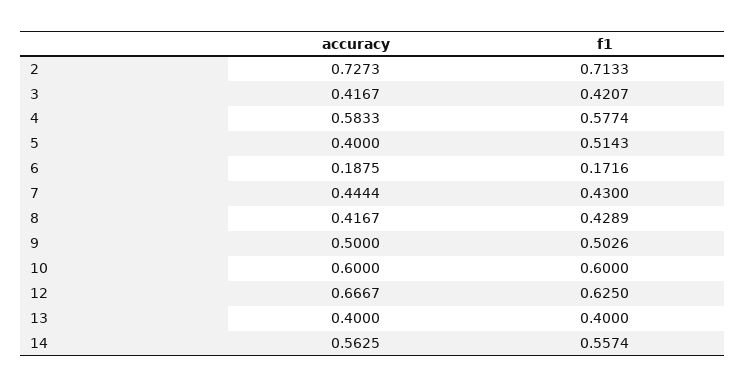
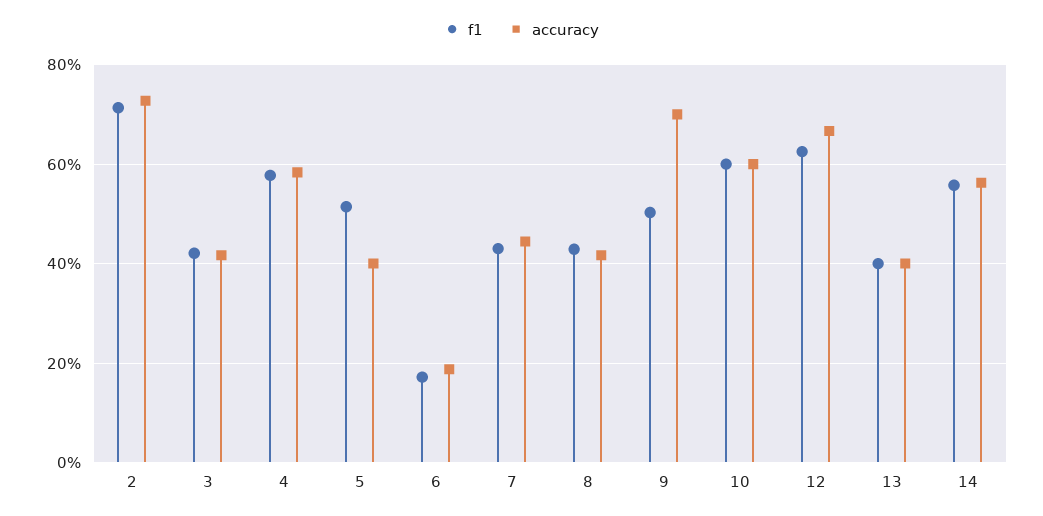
accuracy, 9: 0.5 -> 0.7

